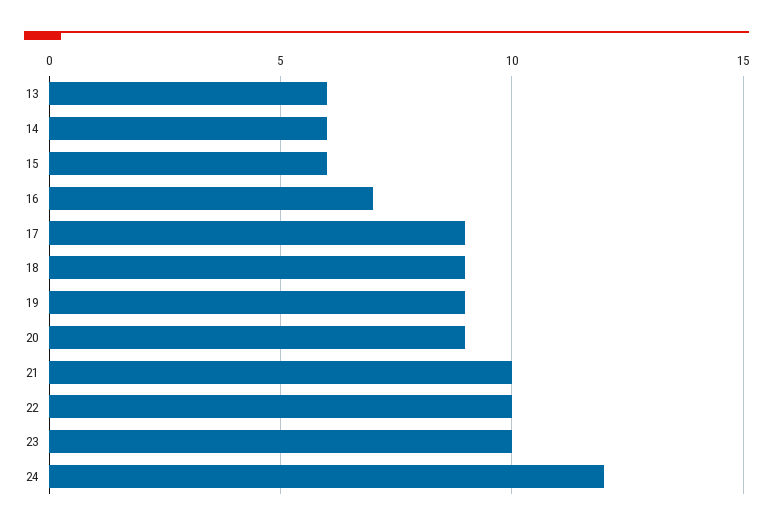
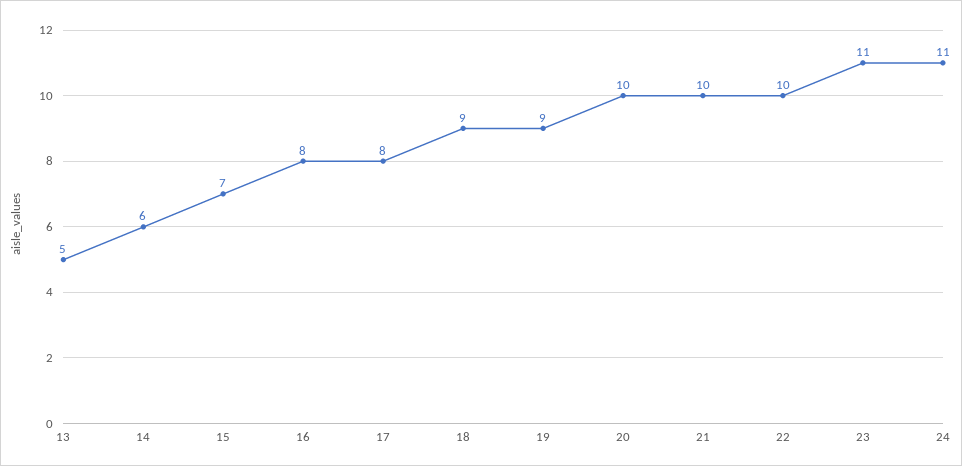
13: 6 -> 5
15: 6 -> 7
16: 7 -> 8
17: 9 -> 8
20: 9 -> 10
23: 10 -> 11
24: 12 -> 11

